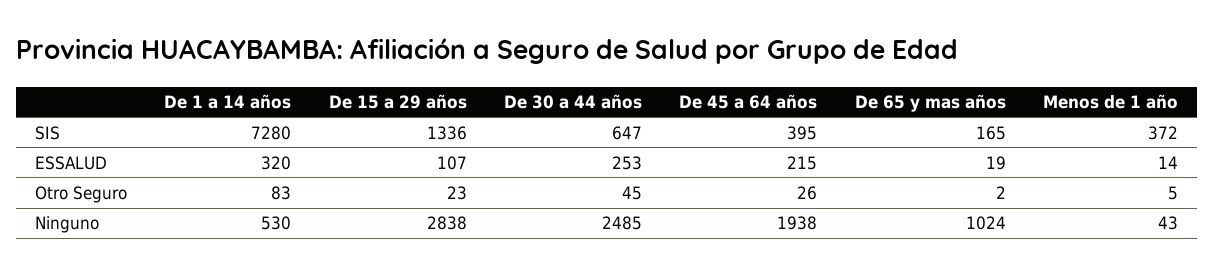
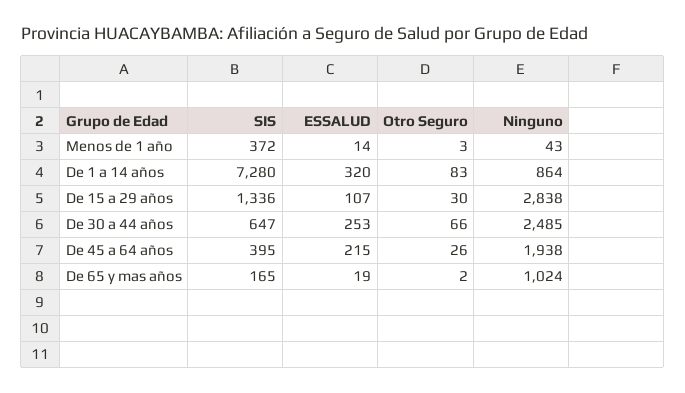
De 15 a 29 años, Otro Seguro: 23 -> 30
De 30 a 44 años, Otro Seguro: 45 -> 66
Menos de 1 año, Otro Seguro: 5 -> 3
De 1 a 14 años, Ninguno: 530 -> 864

